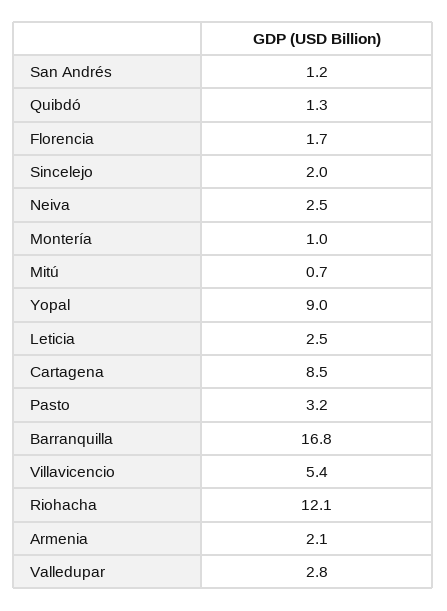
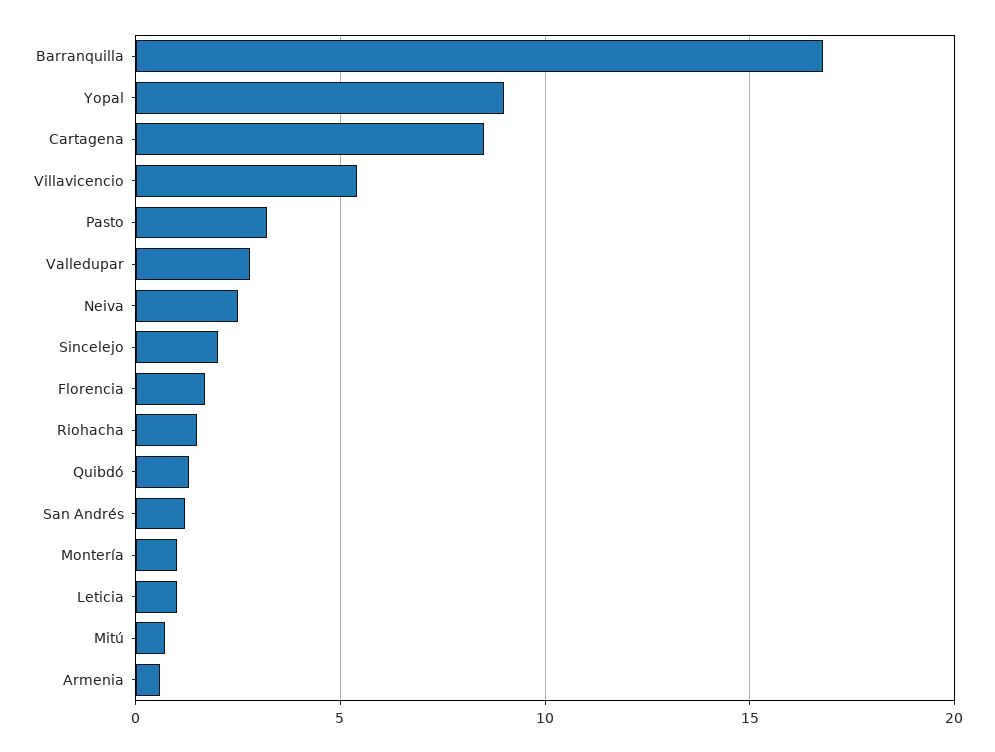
Leticia: 2.5 -> 1
Riohacha: 12.1 -> 1.5
Armenia: 2.1 -> 0.5

